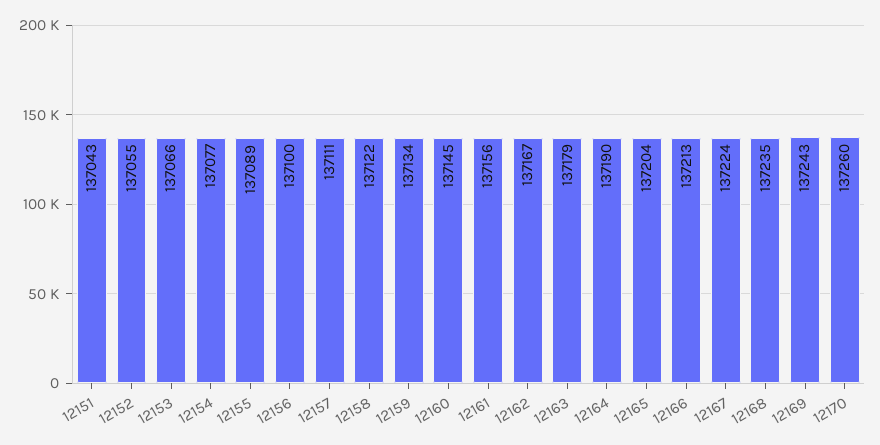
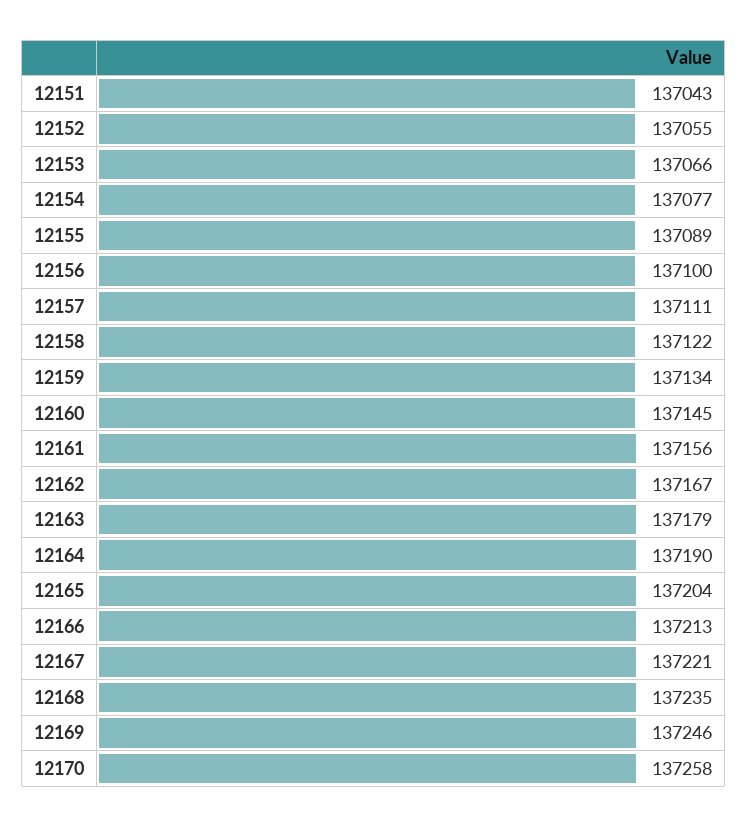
12167: 137224 -> 137221
12169: 137243 -> 137246
12170: 137260 -> 137258

